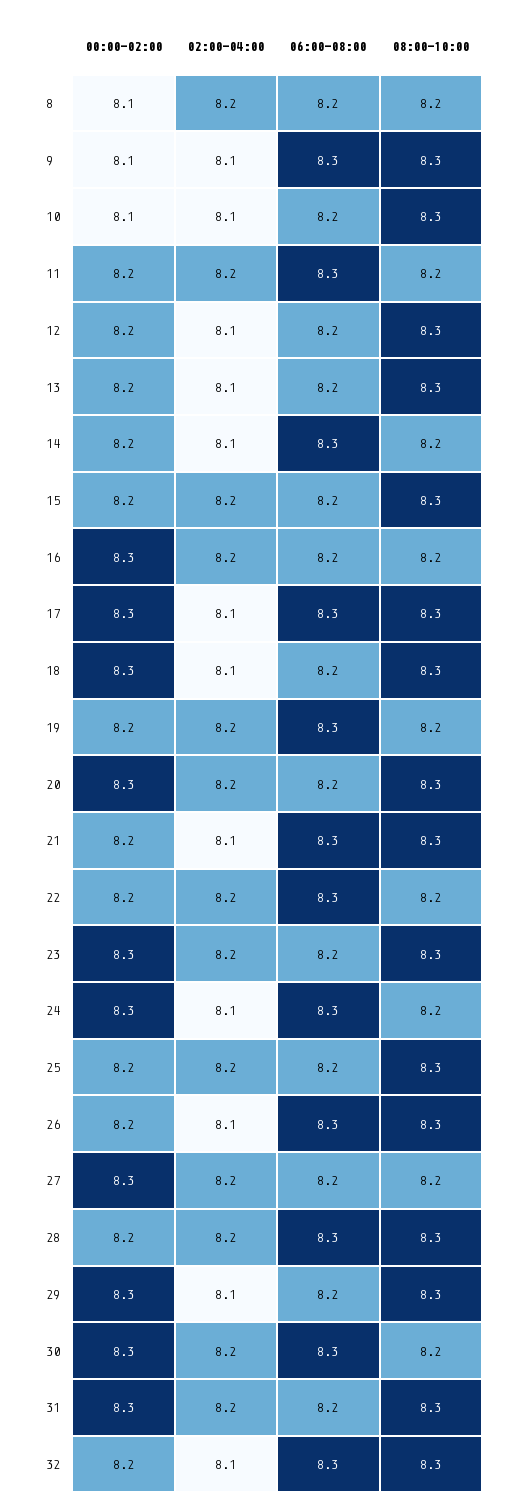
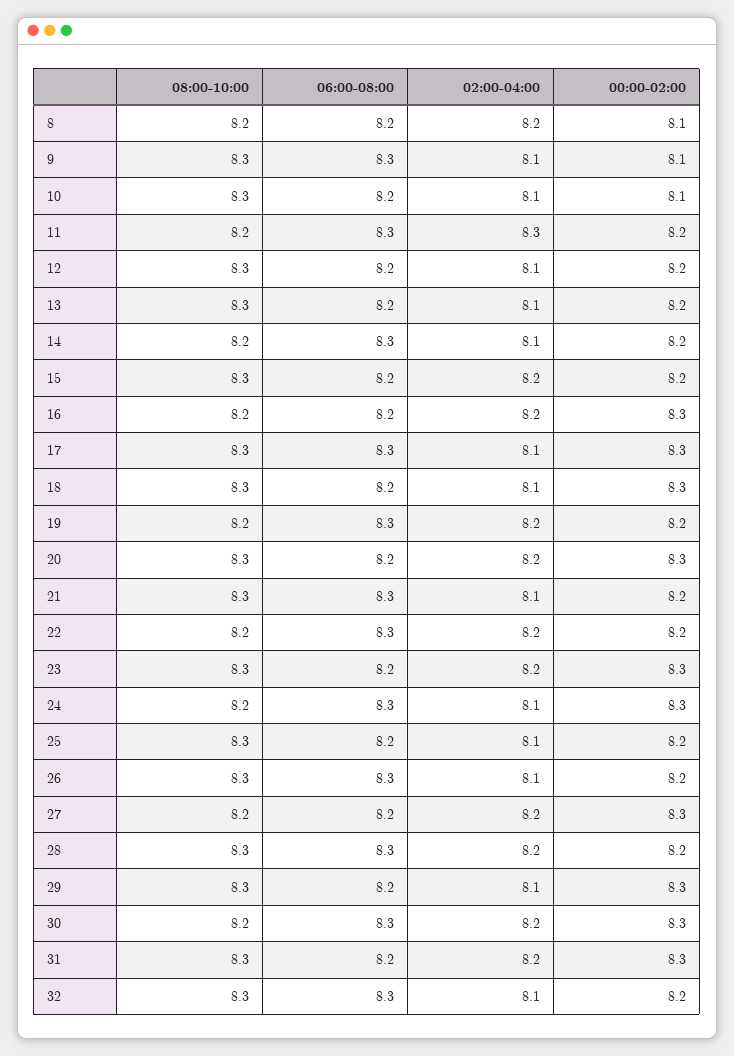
02:00-04:00, 11: 8.2 -> 8.3
02:00-04:00, 25: 8.2 -> 8.1

